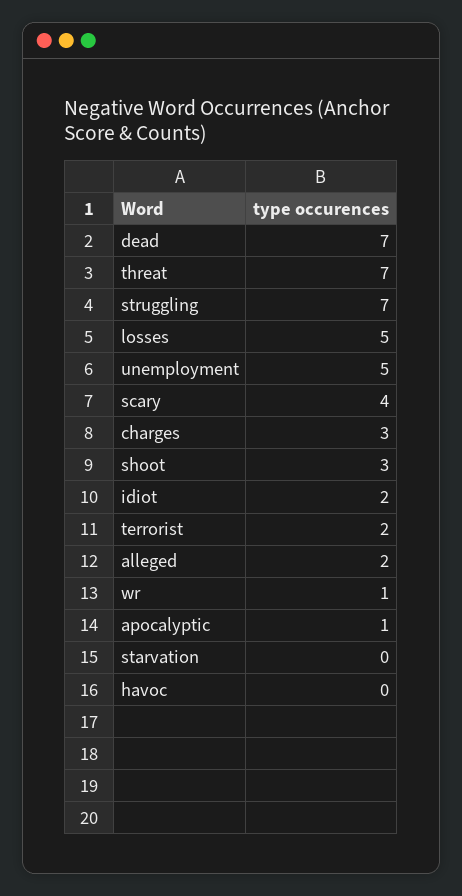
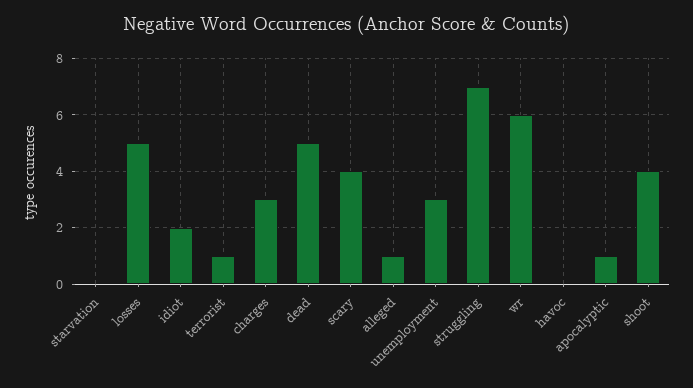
dead: 7 -> 5
threat: 7 -> none
unemployment: 5 -> 3
shoot: 3 -> 4
terrorist: 2 -> 1
alleged: 2 -> 1
wr: 1 -> 6

